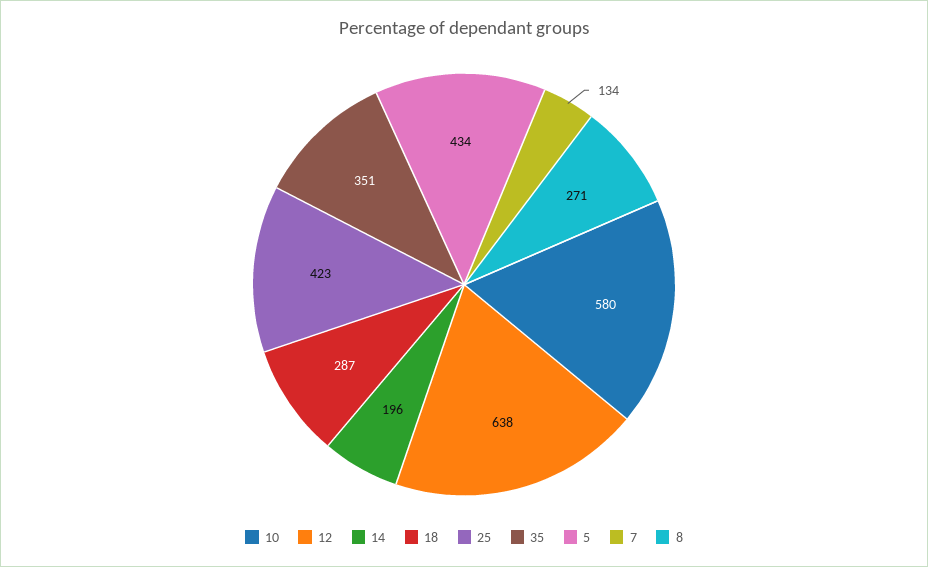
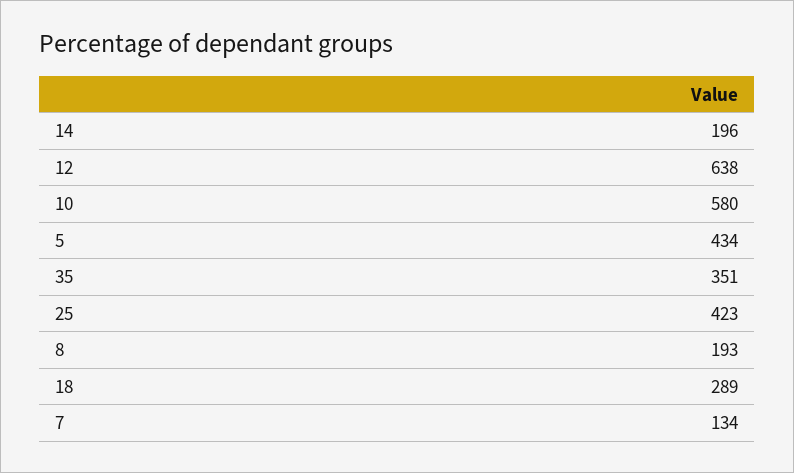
18: 287 -> 289
8: 271 -> 193

